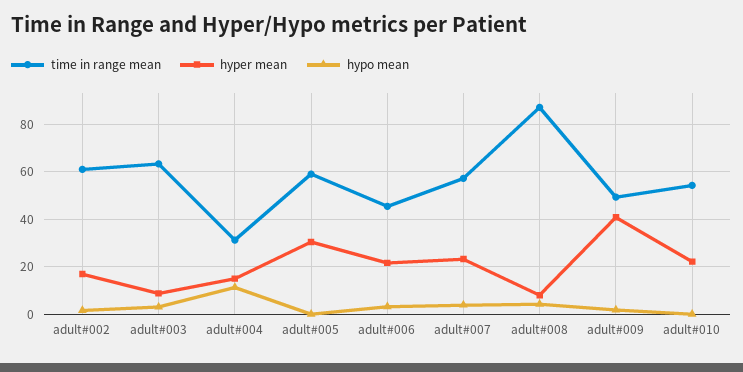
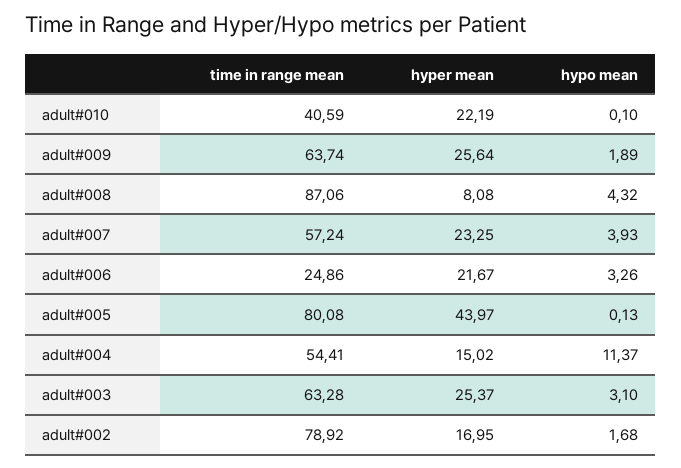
time in range mean, adult#002: 60 -> 78.92
hyper mean, adult#003: 10 -> 25.37
time in range mean, adult#004: 30 -> 54.41
time in range mean, adult#005: 60 -> 80.08
hyper mean, adult#005: 30 -> 43.97
time in range mean, adult#006: 45 -> 24.86
time in range mean, adult#009: 50 -> 63.74
hyper mean, adult#009: 40 -> 25.64
time in range mean, adult#010: 55 -> 40.59

